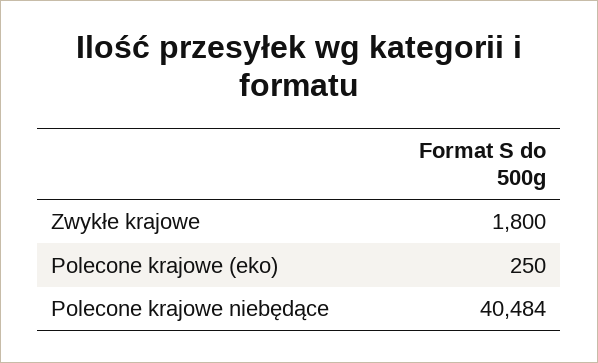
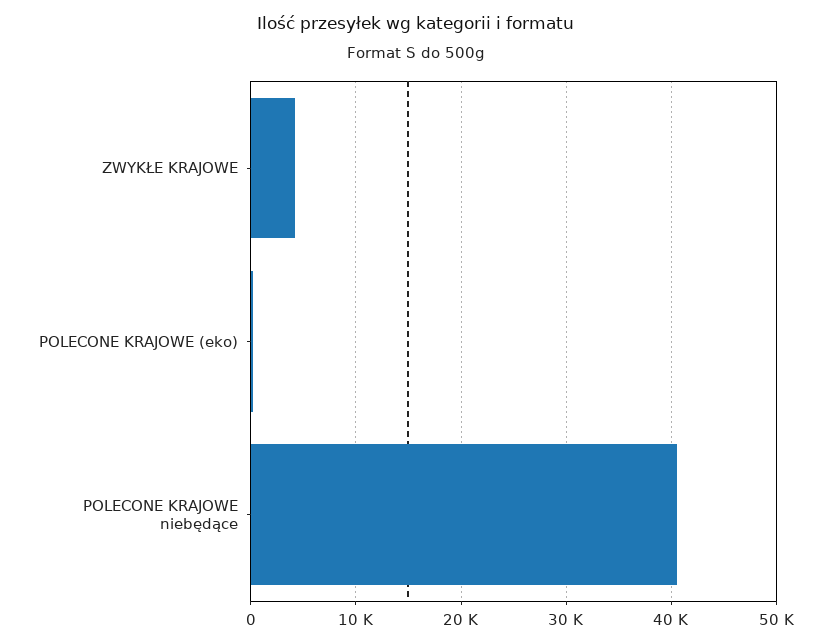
Zwykłe krajowe: 1800 -> 4000

